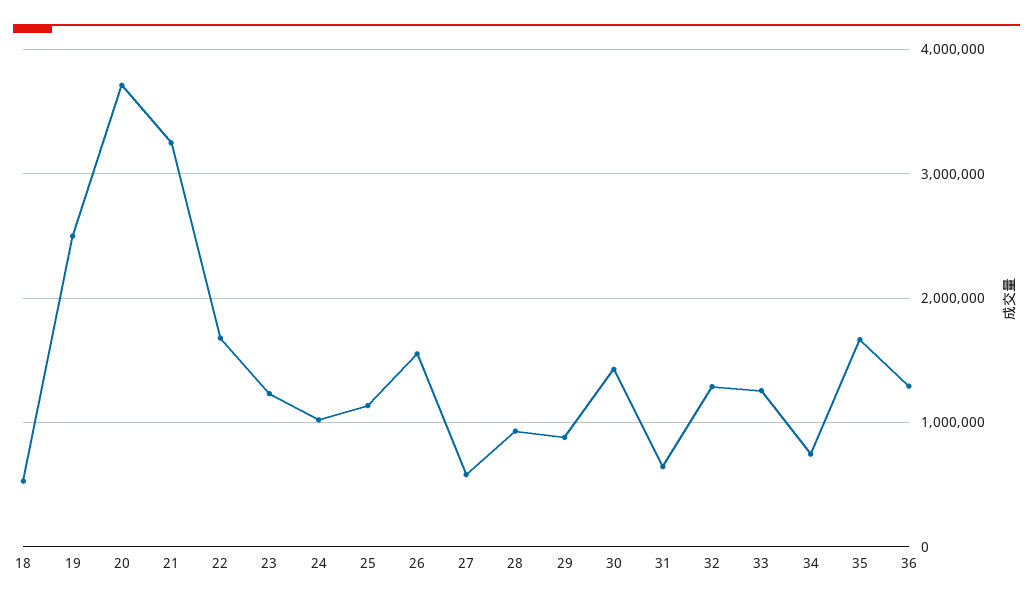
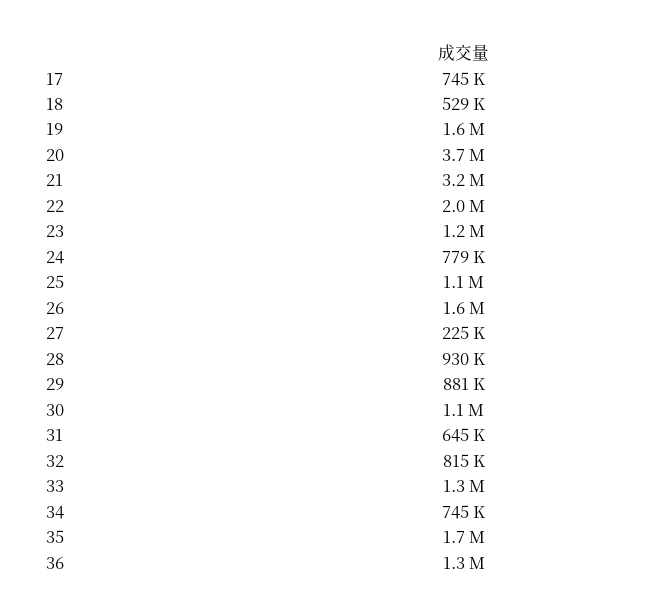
19: 2500000 -> 1600000
22: 1700000 -> 2000000
24: 1000000 -> 779000
27: 600000 -> 225000
30: 1400000 -> 1100000
32: 1300000 -> 815000
17: none -> 745000

